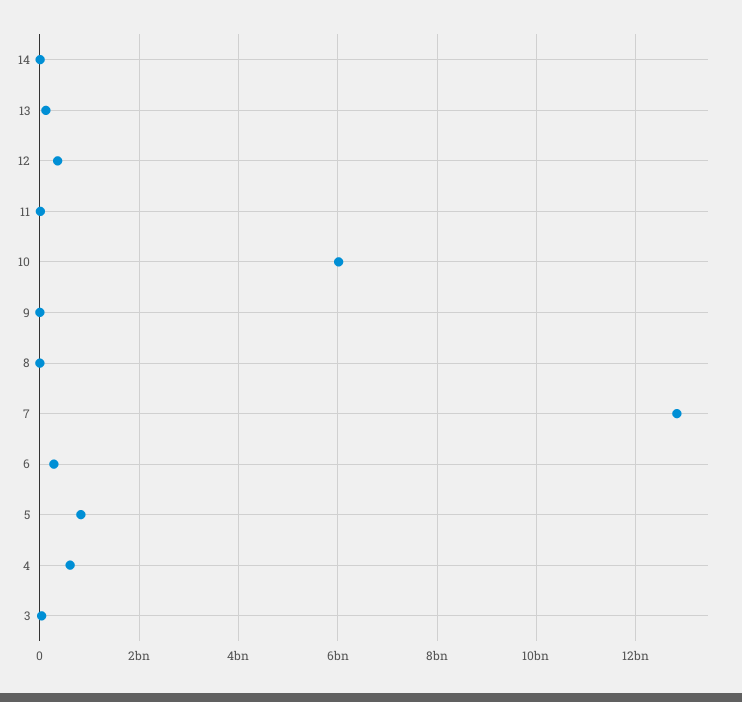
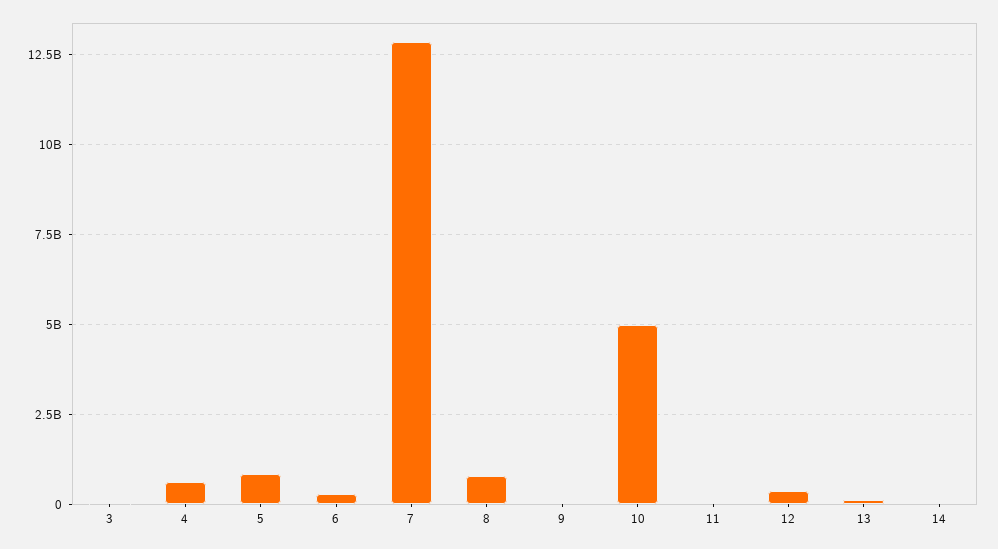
10: 6000000000 -> 5000000000
8: 0 -> 750000000

